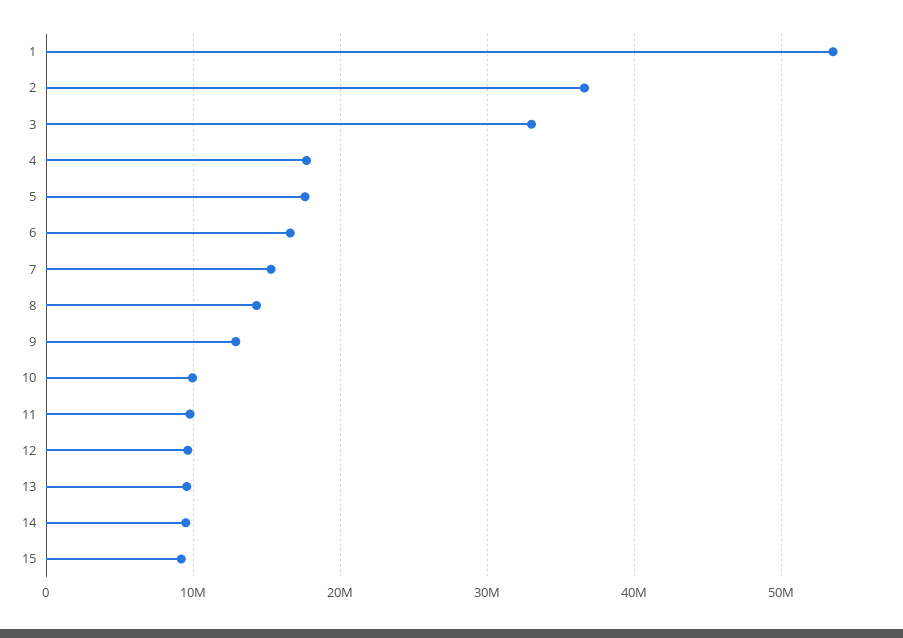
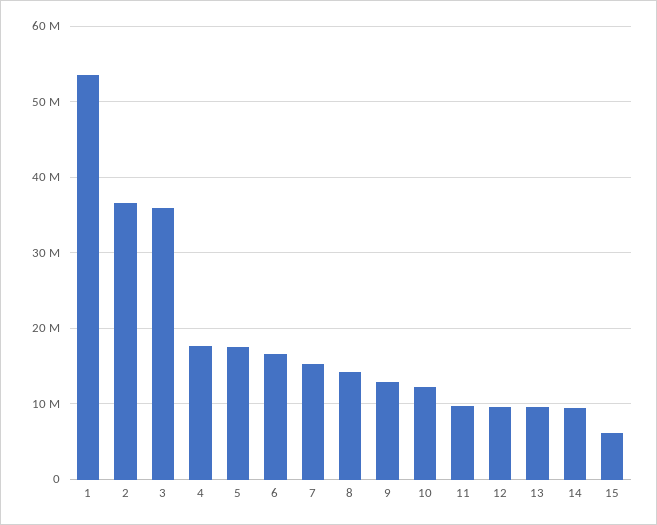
3: 33000000 -> 36000000
10: 10000000 -> 12000000
15: 9000000 -> 6000000

